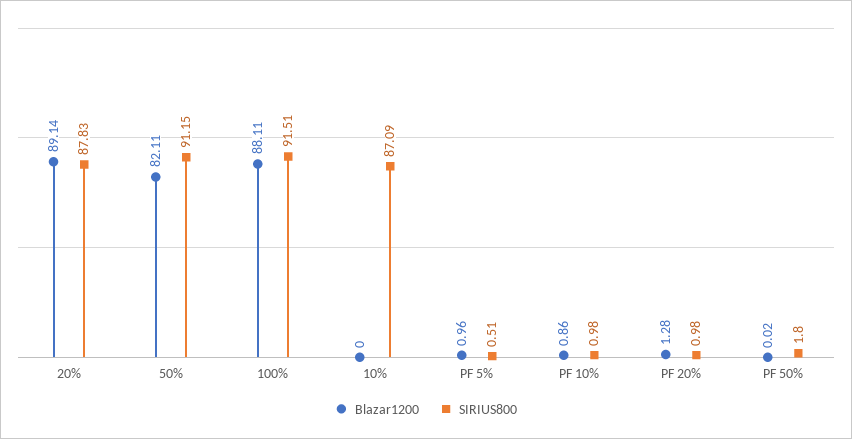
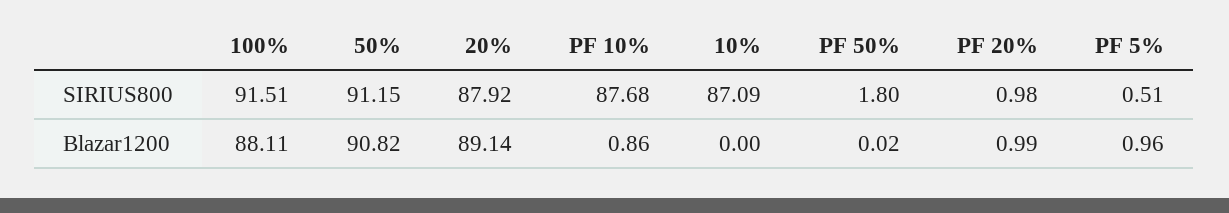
SIRIUS800, 20%: 87.83 -> 87.92
Blazar1200, 50%: 82.11 -> 90.82
SIRIUS800, PF 10%: 0.98 -> 87.68
Blazar1200, PF 20%: 1.28 -> 0.99

